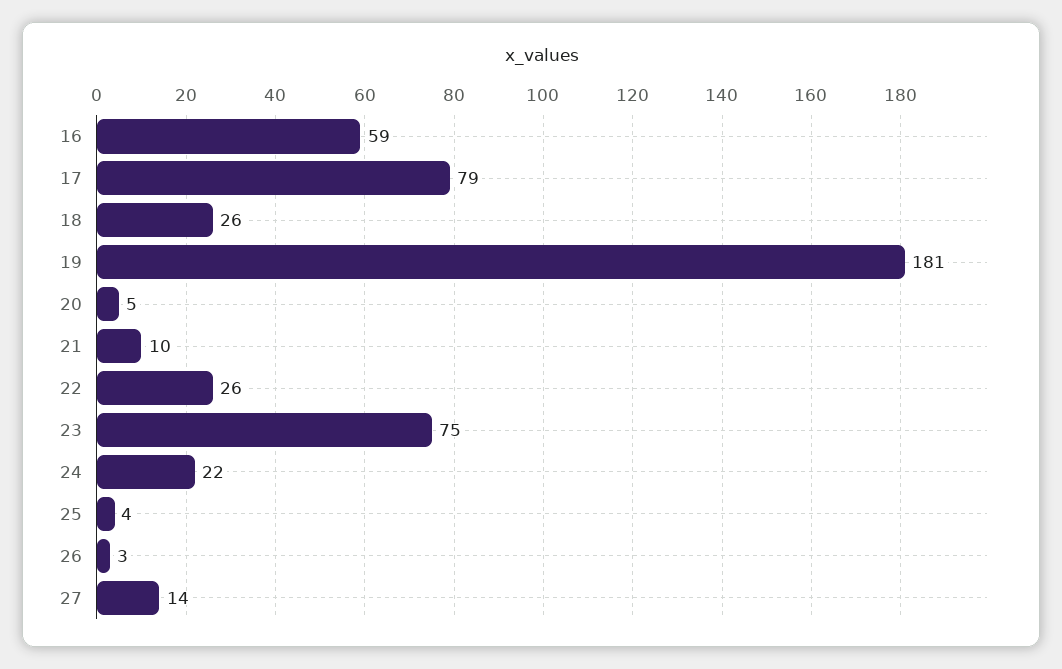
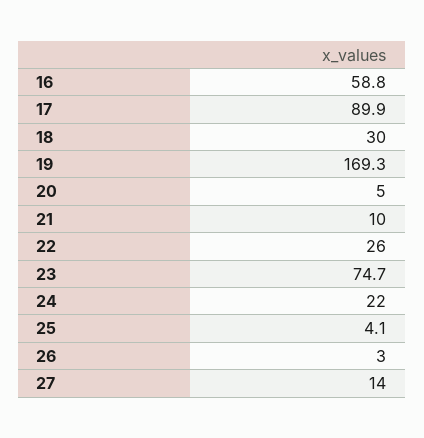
17: 79 -> 89.9
18: 26 -> 30
19: 181 -> 169.3

